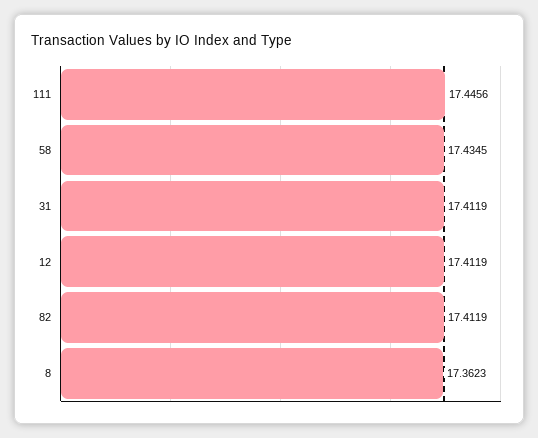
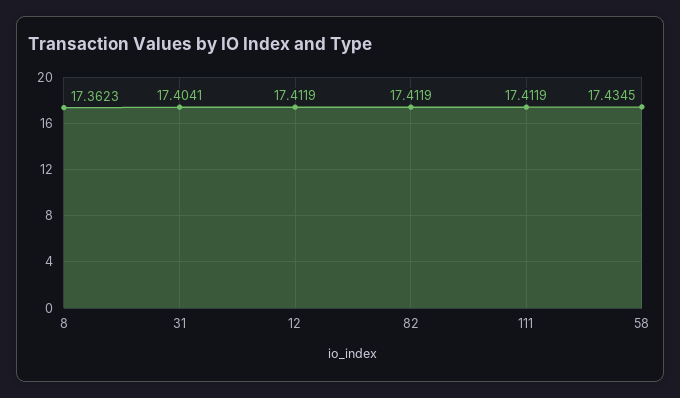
111: 17.4456 -> 17.4119
31: 17.4119 -> 17.4041

